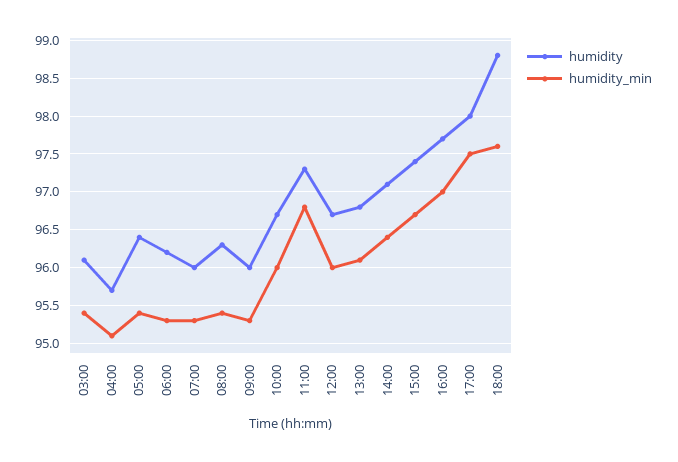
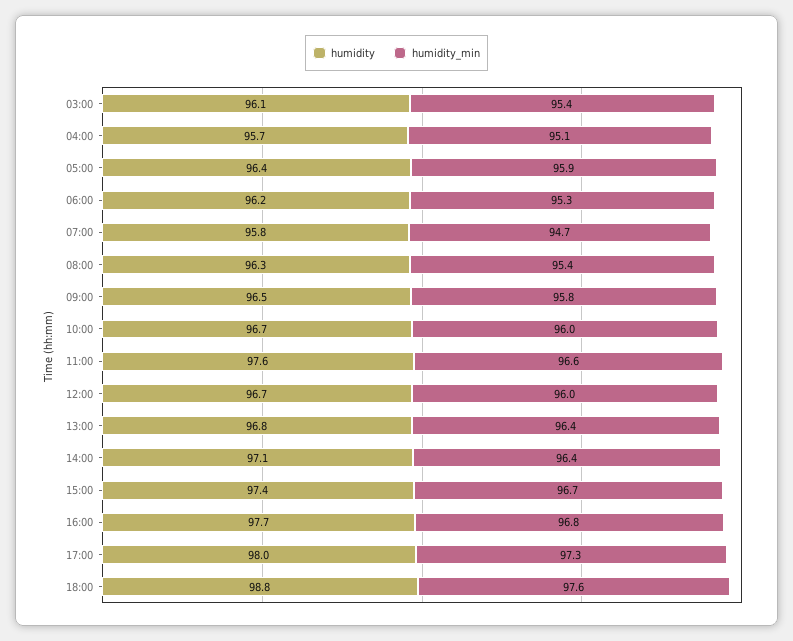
humidity_min, 05:00: 95.4 -> 95.9
humidity, 07:00: 96 -> 95.8
humidity_min, 07:00: 95.3 -> 94.7
humidity, 09:00: 96 -> 96.5
humidity_min, 09:00: 95.3 -> 95.8
humidity, 11:00: 97.3 -> 97.6
humidity_min, 11:00: 96.8 -> 96.6
humidity_min, 13:00: 96.1 -> 96.4
humidity_min, 16:00: 97 -> 96.8
humidity_min, 17:00: 97.5 -> 97.3

